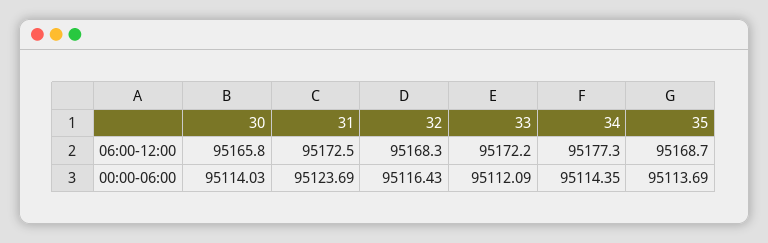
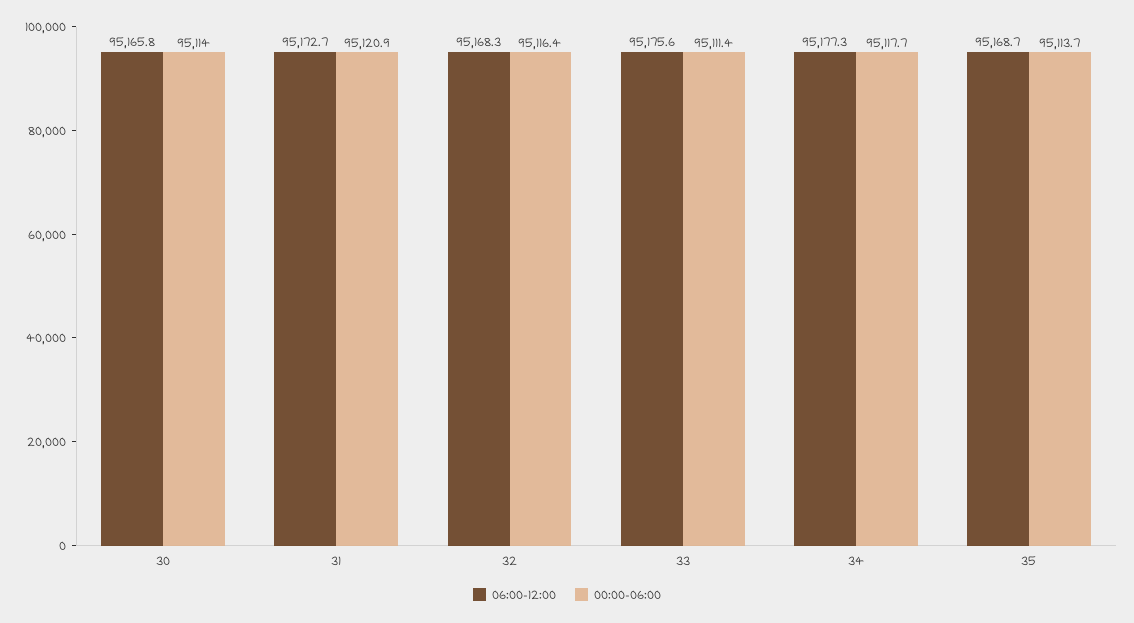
06:00-12:00, 31: 95172.5 -> 95172.7
06:00-12:00, 33: 95172.2 -> 95175.6
00:00-06:00, 31: 95123.69 -> 95120.9
00:00-06:00, 33: 95112.09 -> 95111.4
00:00-06:00, 34: 95114.35 -> 95117.7

